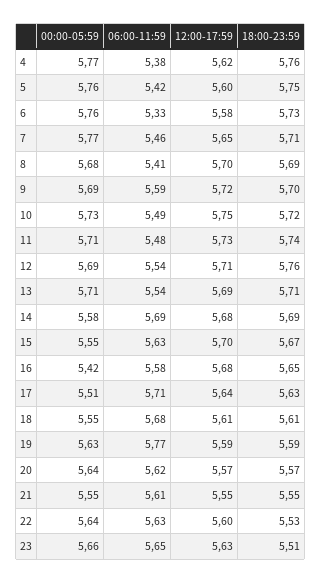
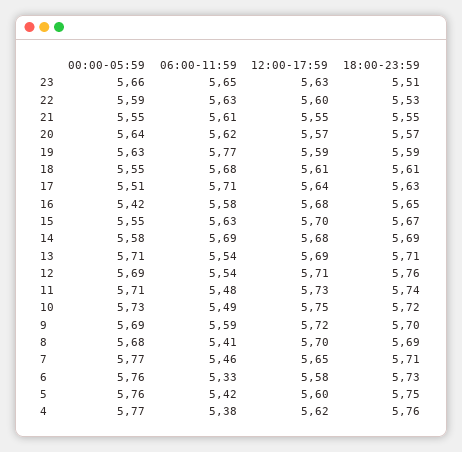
00:00-05:59, 22: 5.64 -> 5.59

